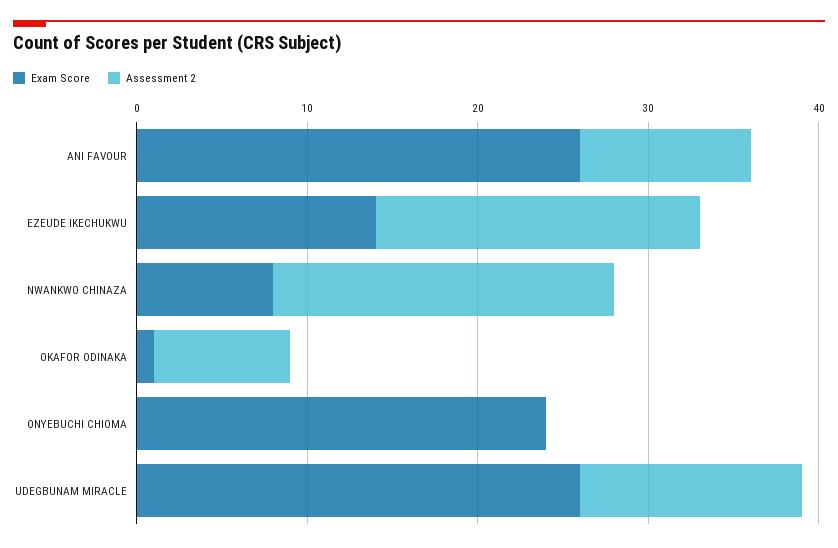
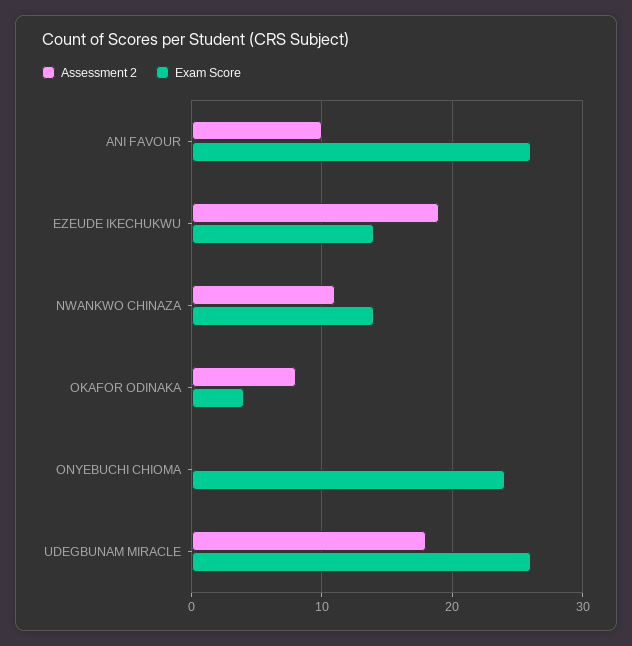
Exam Score, NWANKWO CHINAZA: 8 -> 14
Assessment 2, NWANKWO CHINAZA: 20 -> 11
Exam Score, OKAFOR ODINAKA: 1 -> 4
Assessment 2, UDEGBUNAM MIRACLE: 13 -> 18

